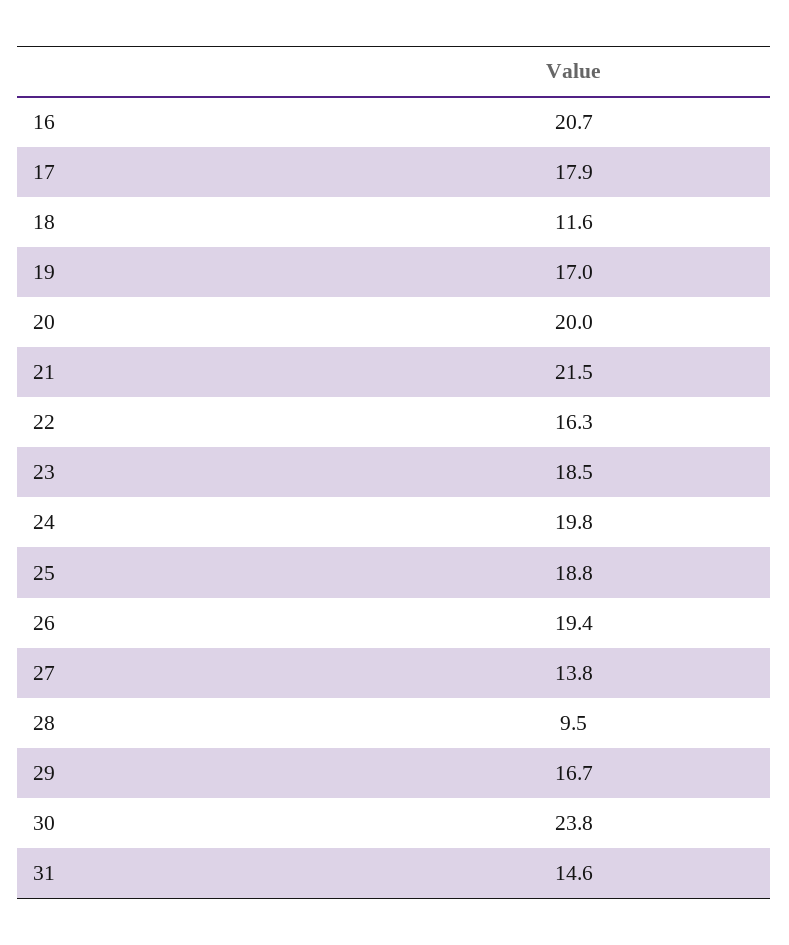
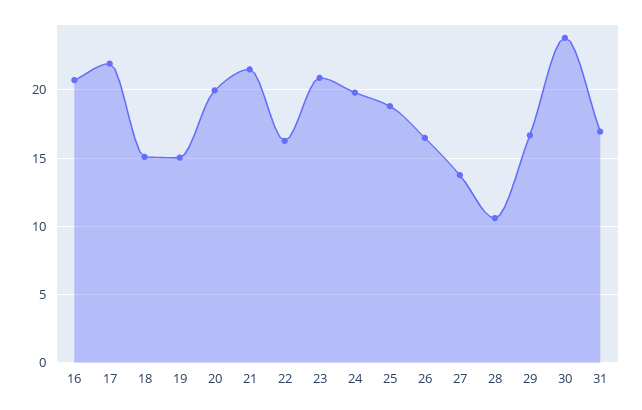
17: 17.9 -> 22
18: 11.6 -> 15
19: 17 -> 15
23: 18.5 -> 21
26: 19.4 -> 16.5
28: 9.5 -> 10.5
31: 14.6 -> 17

